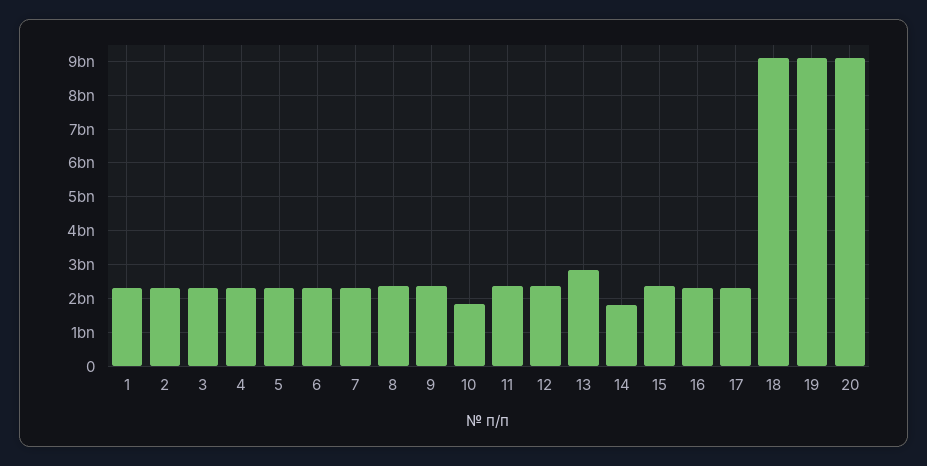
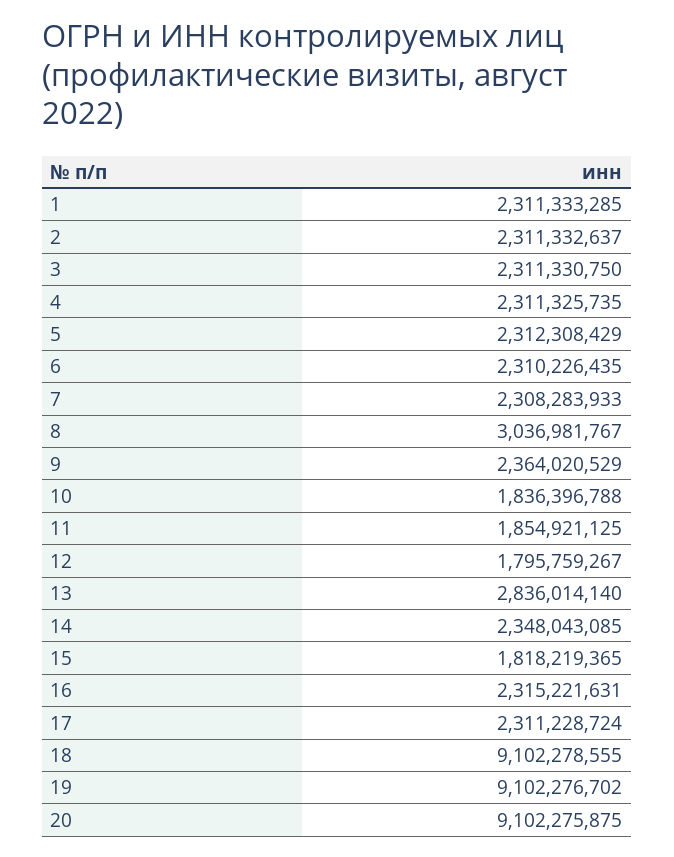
8: 2400000000 -> 3036981767
11: 2400000000 -> 1854921125
12: 2400000000 -> 1795759267
14: 1800000000 -> 2348043085
15: 2400000000 -> 1818219365

